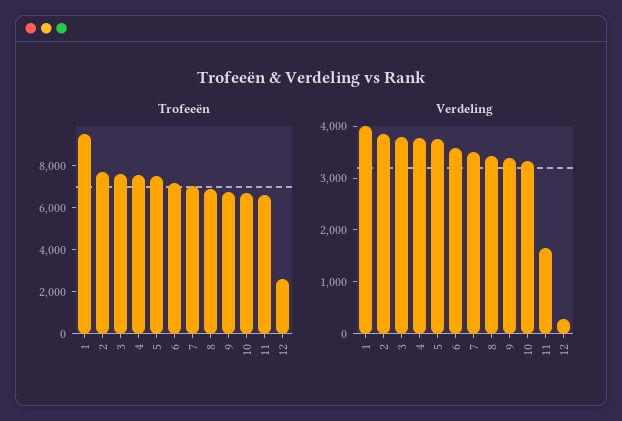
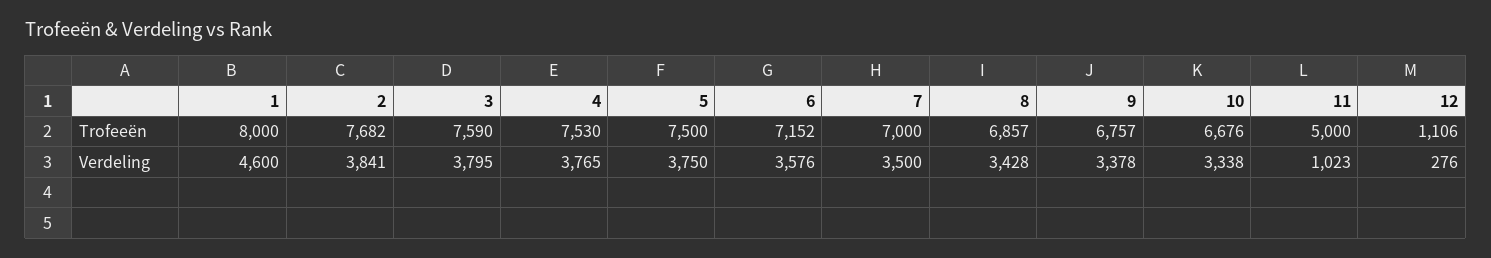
Trofeeën, 1: 9500 -> 8000
Trofeeën, 11: 6500 -> 5000
Trofeeën, 12: 2500 -> 1106
Verdeling, 1: 4000 -> 4600
Verdeling, 11: 1600 -> 1023

